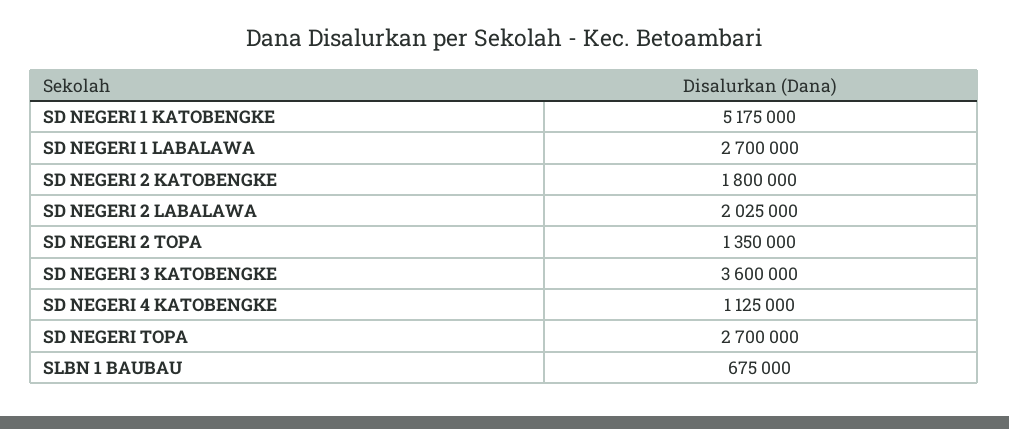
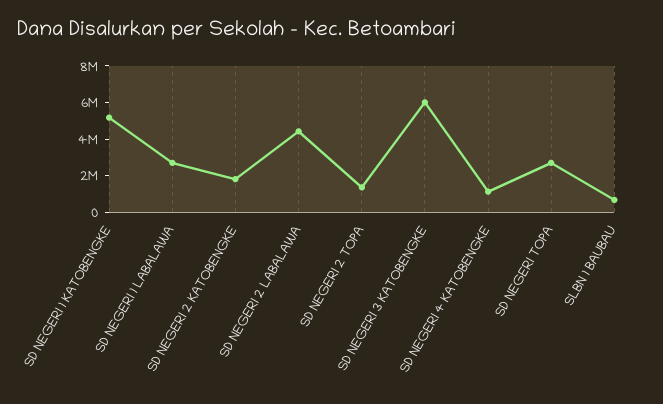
SD NEGERI 2 LABALAWA: 2025000 -> 4500000
SD NEGERI 3 KATOBENGKE: 3600000 -> 6000000

